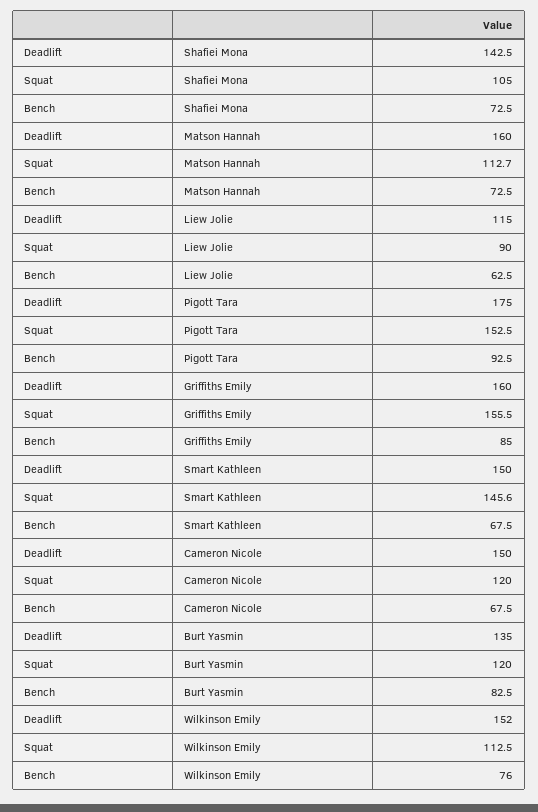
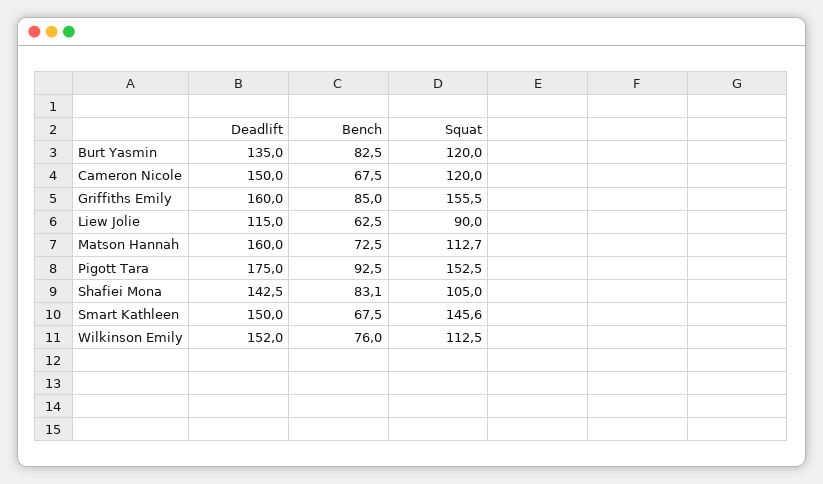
Bench, Shafiei Mona: 72.5 -> 83.1

